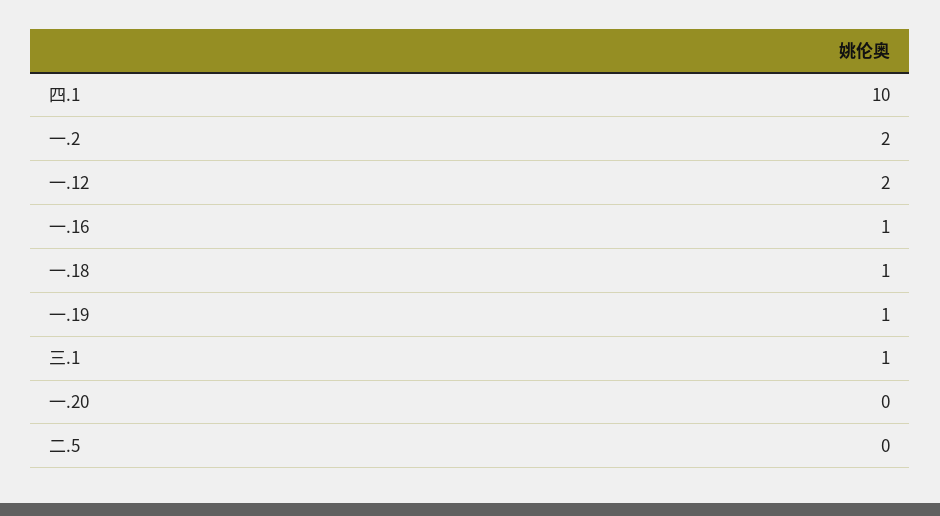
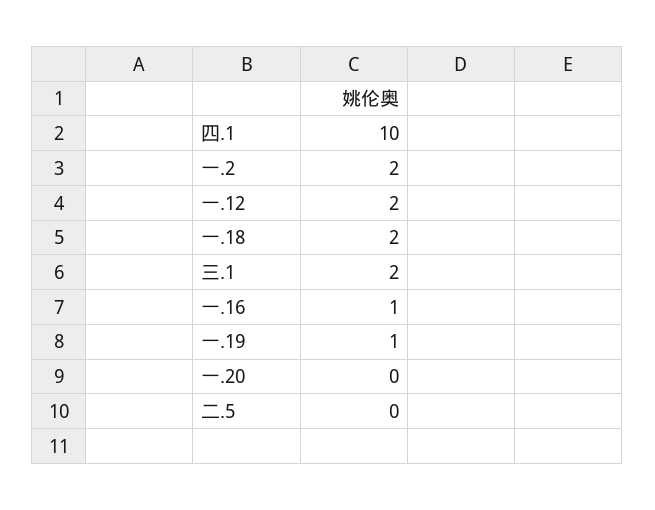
一.18: 1 -> 2
三.1: 1 -> 2

